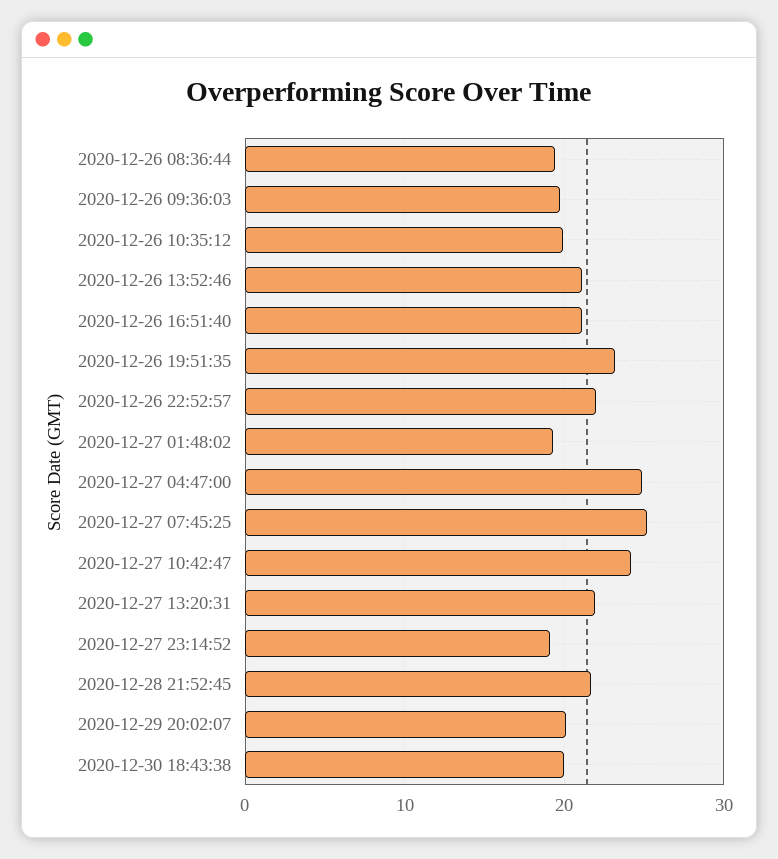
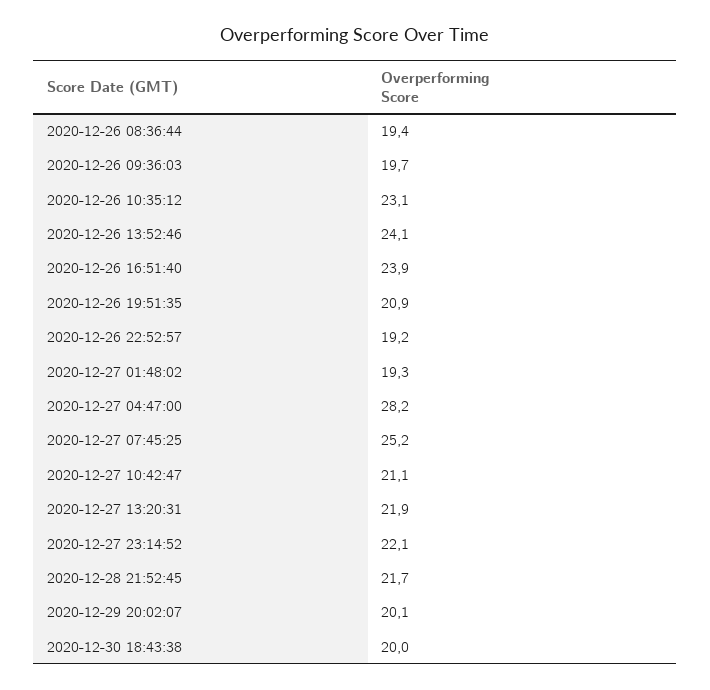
2020-12-26 10:35:12: 20 -> 23.1
2020-12-26 13:52:46: 21 -> 24.1
2020-12-26 16:51:40: 21 -> 23.9
2020-12-26 19:51:35: 23 -> 20.9
2020-12-26 22:52:57: 22 -> 19.2
2020-12-27 04:47:00: 25 -> 28.2
2020-12-27 10:42:47: 24 -> 21.1
2020-12-27 23:14:52: 19 -> 22.1

